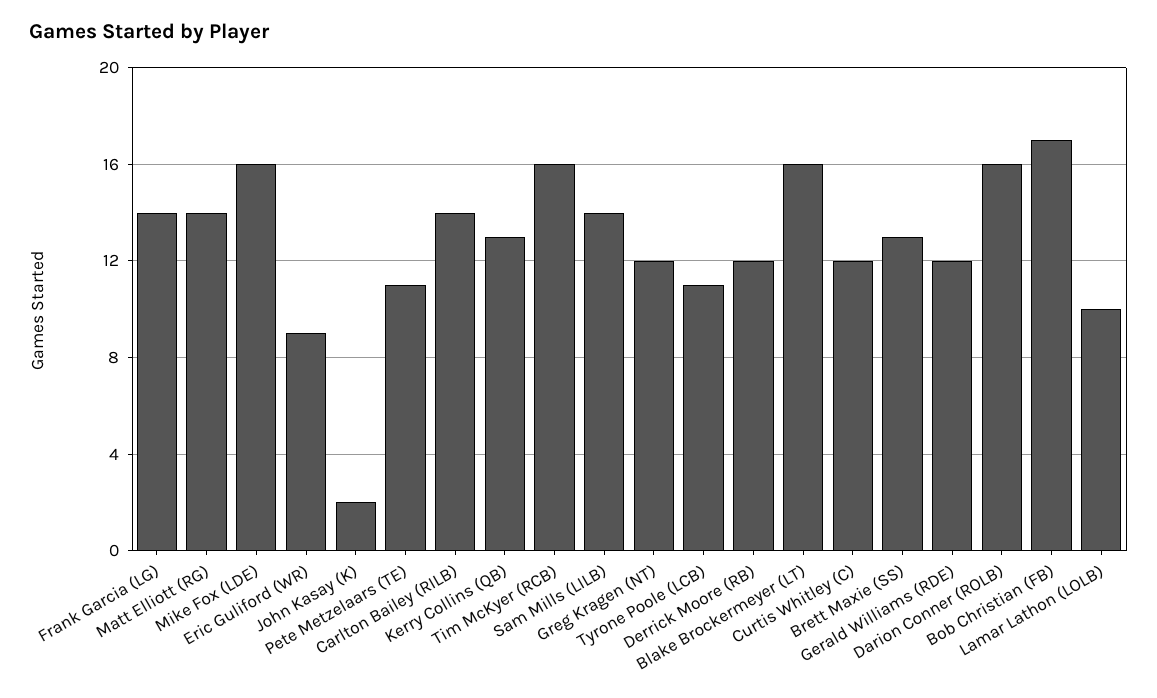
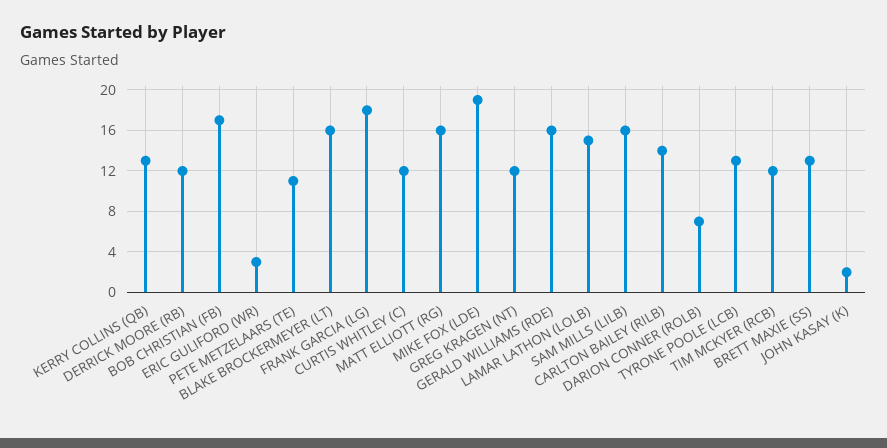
Frank Garcia (LG): 14 -> 18
Matt Elliott (RG): 14 -> 16
Mike Fox (LDE): 16 -> 19
Eric Guliford (WR): 9 -> 3
Tim McKyer (RCB): 16 -> 12
Sam Mills (LILB): 14 -> 16
Tyrone Poole (LCB): 11 -> 13
Gerald Williams (RDE): 12 -> 16
Darion Conner (ROLB): 16 -> 7
Lamar Lathon (LOLB): 10 -> 15

